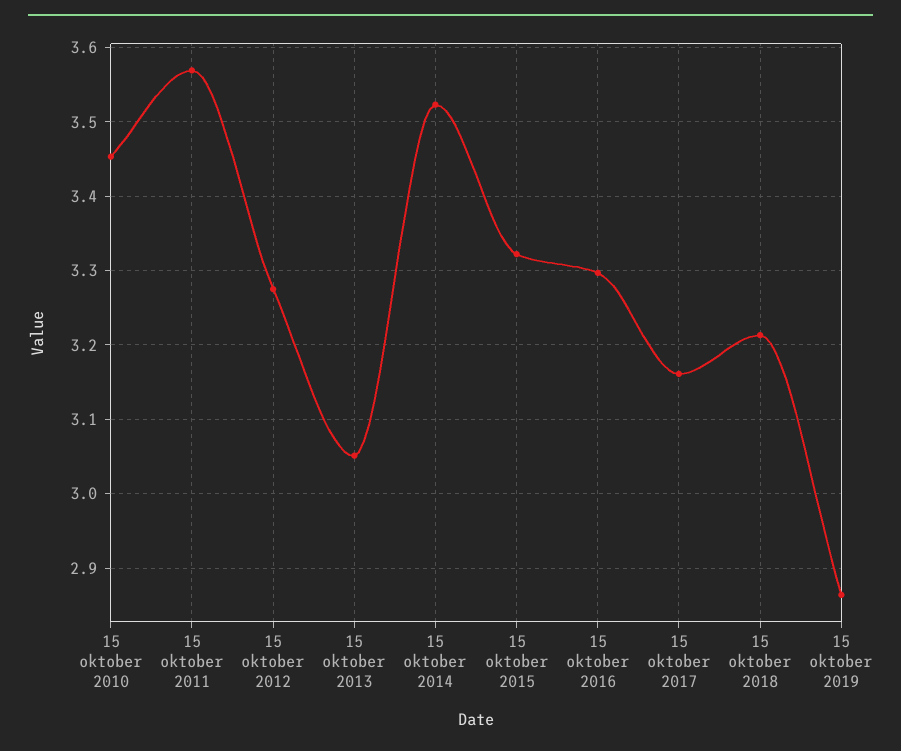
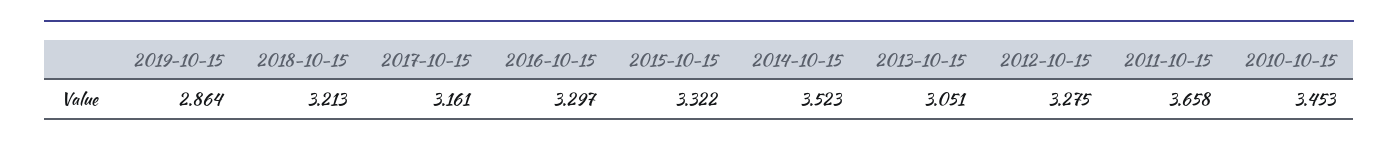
15 oktober 2011: 3.57 -> 3.658

